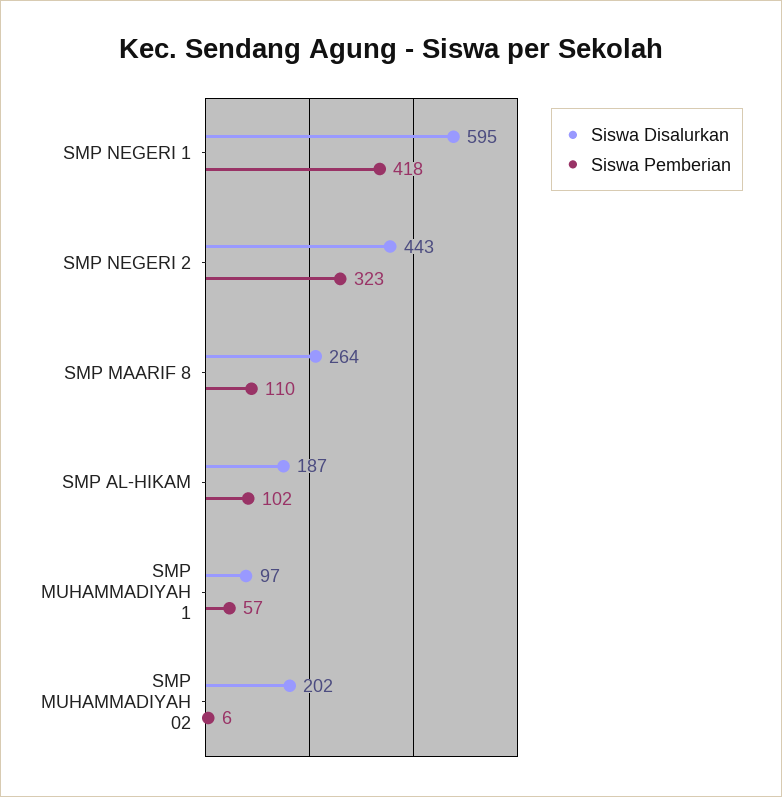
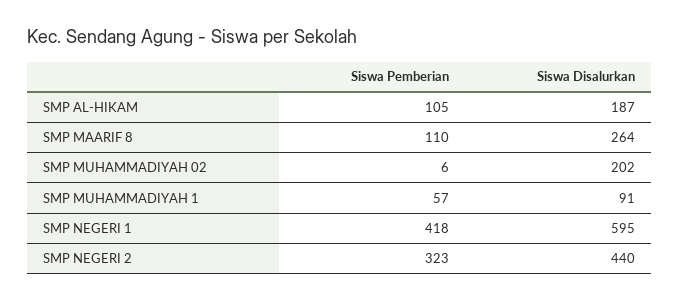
Siswa Disalurkan, SMP NEGERI 2: 443 -> 440
Siswa Pemberian, SMP AL-HIKAM: 102 -> 105
Siswa Disalurkan, SMP MUHAMMADIYAH 1: 97 -> 91

